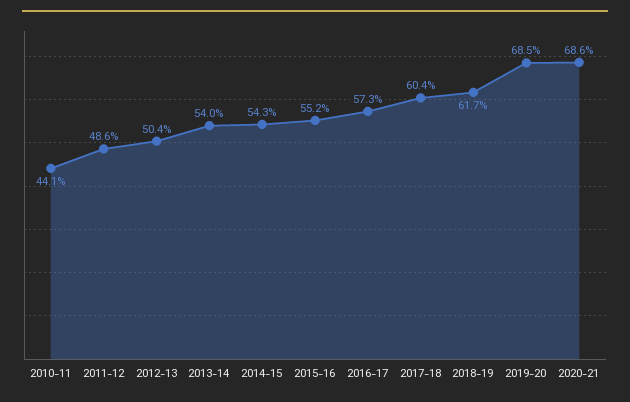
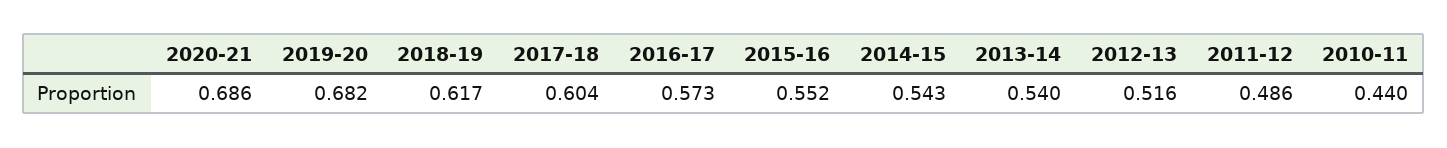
2010-11: 0.441 -> 0.44
2012-13: 0.504 -> 0.516
2019-20: 0.685 -> 0.682

